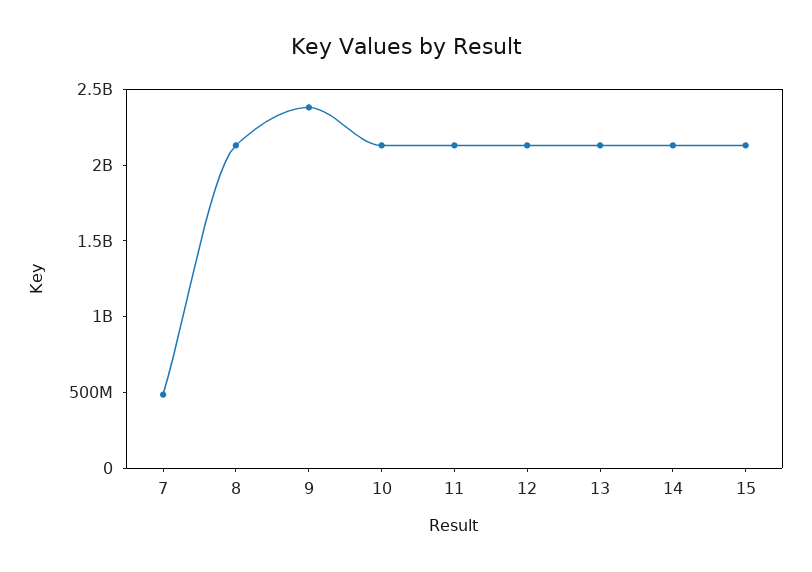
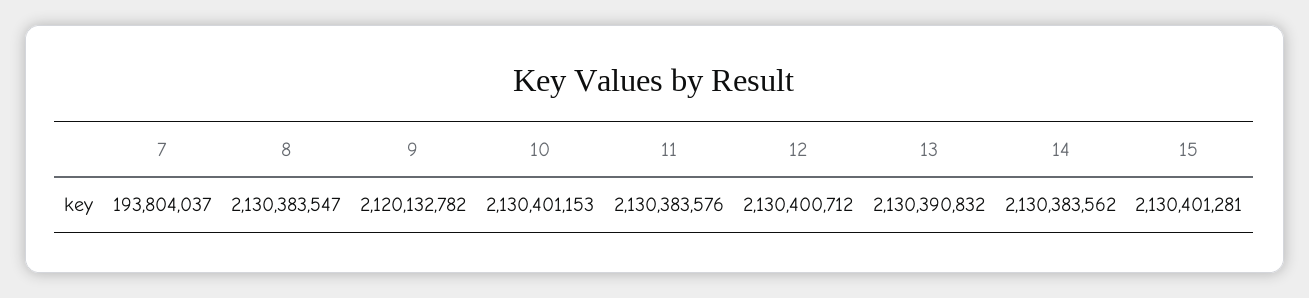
7: 500000000 -> 193804037
9: 2400000000 -> 2120132782

